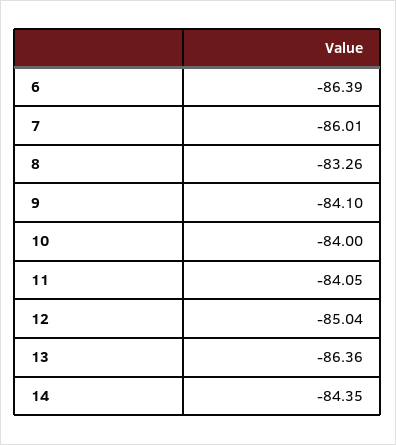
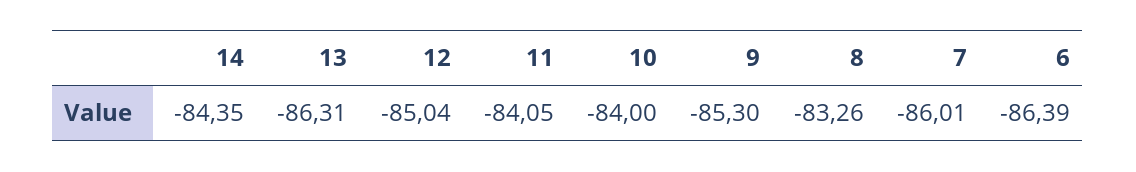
9: -84.1 -> -85.3
13: -86.36 -> -86.31

